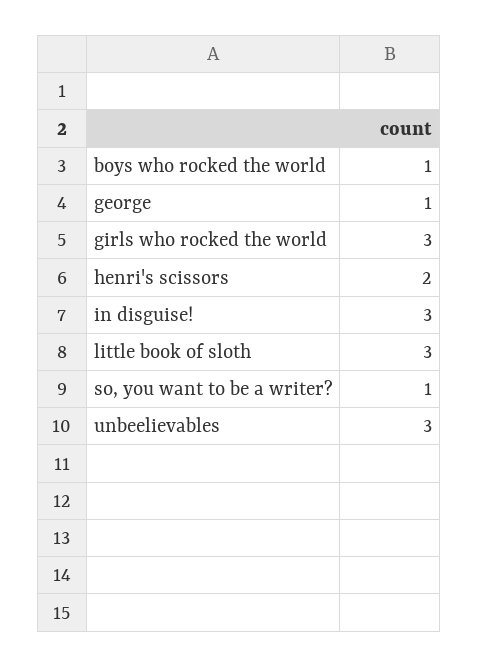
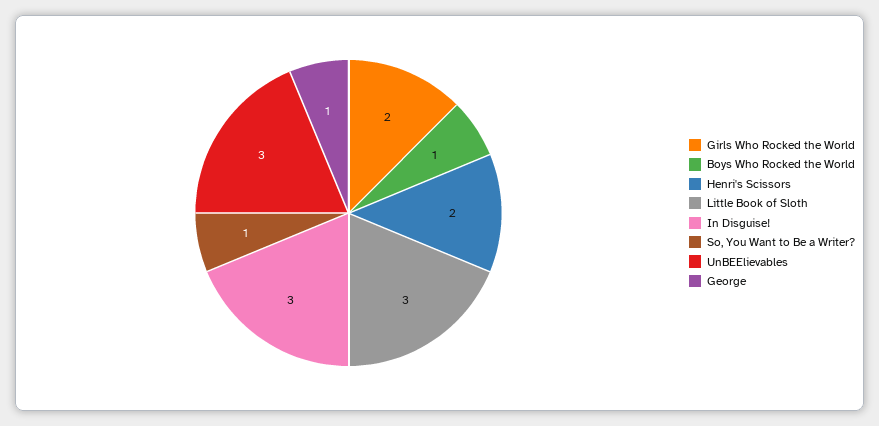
girls who rocked the world: 3 -> 2

